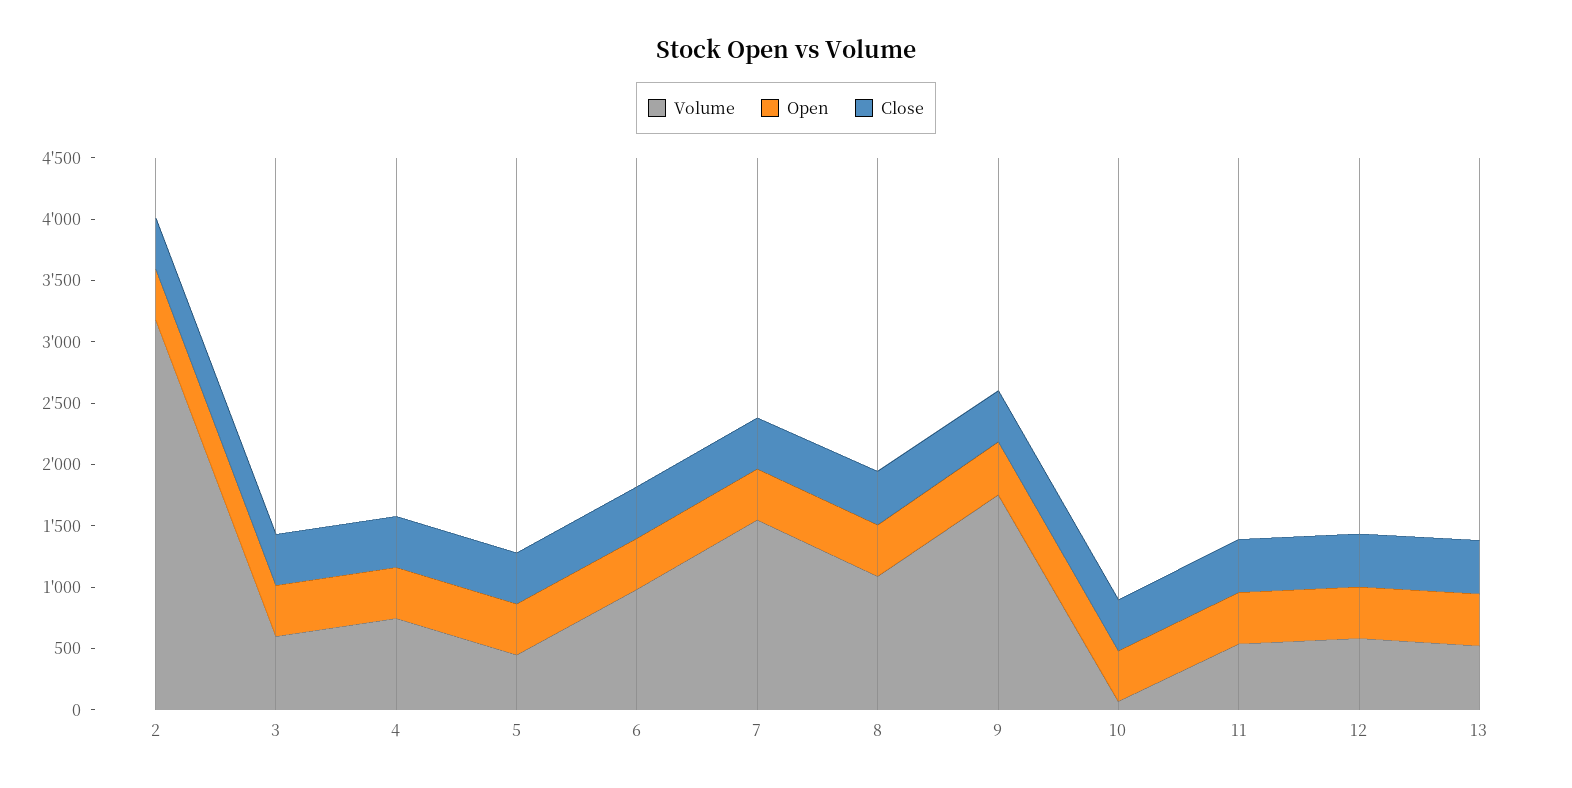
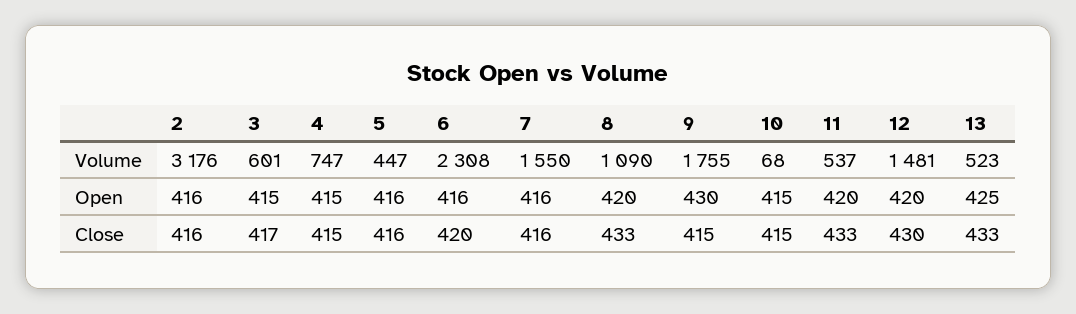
Volume, 6: 1000 -> 2308
Volume, 12: 600 -> 1481

